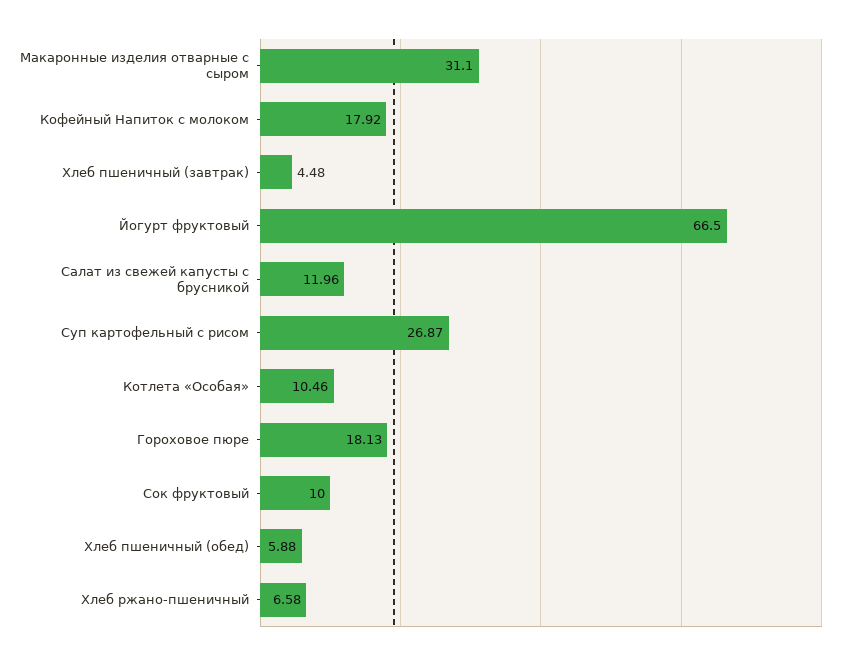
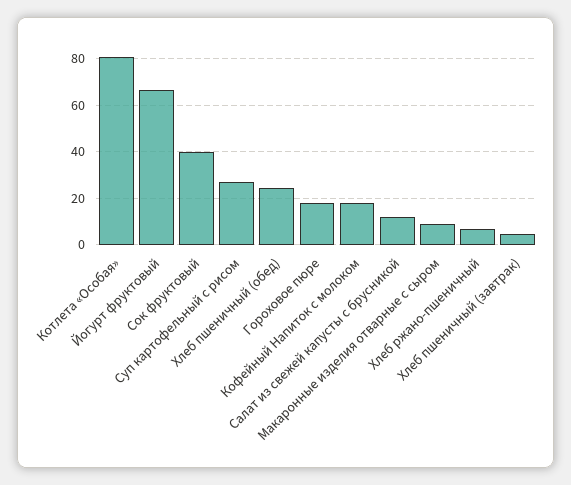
Макаронные изделия отварные с сыром: 31.1 -> 10
Котлета «Особая»: 10.46 -> 80
Сок фруктовый: 10 -> 40
Хлеб пшеничный (обед): 5.88 -> 25

